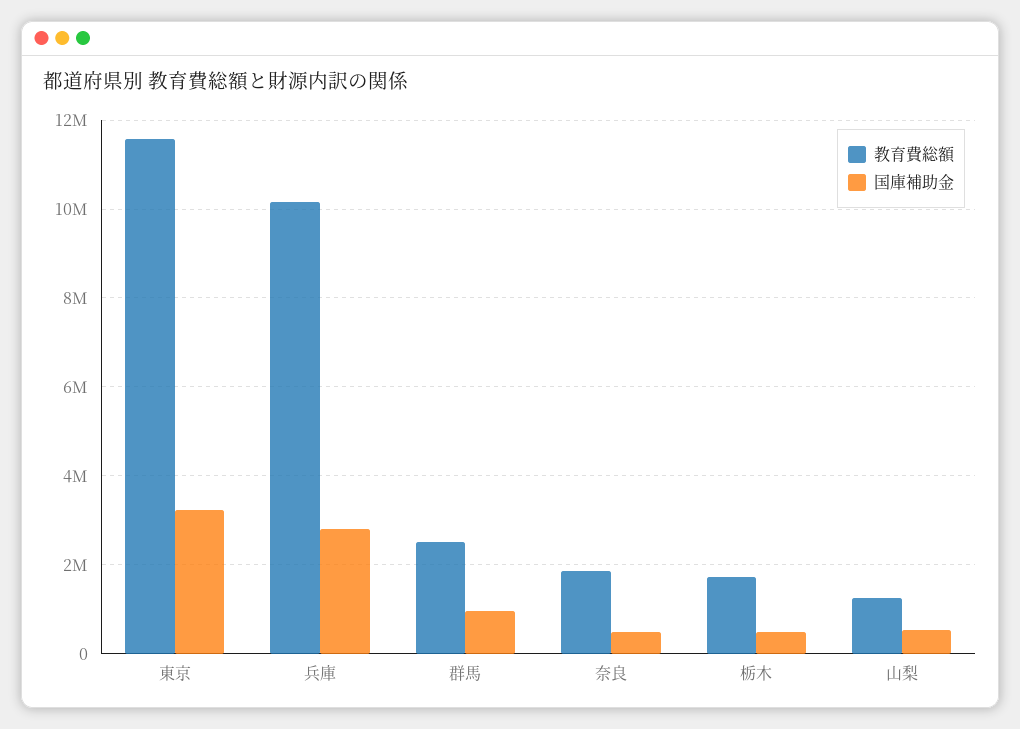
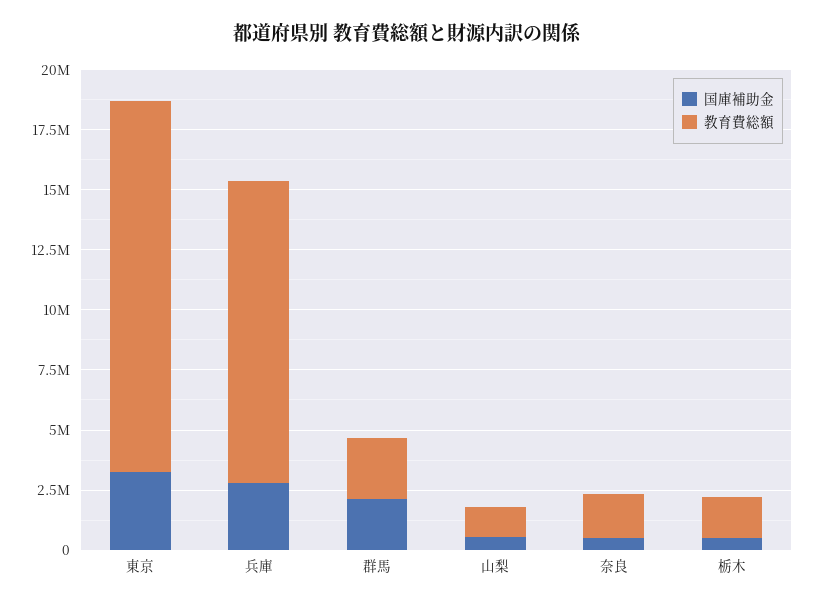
教育費総額, 東京: 11600000 -> 15500000
教育費総額, 兵庫: 10200000 -> 12500000
国庫補助金, 群馬: 1000000 -> 2000000

